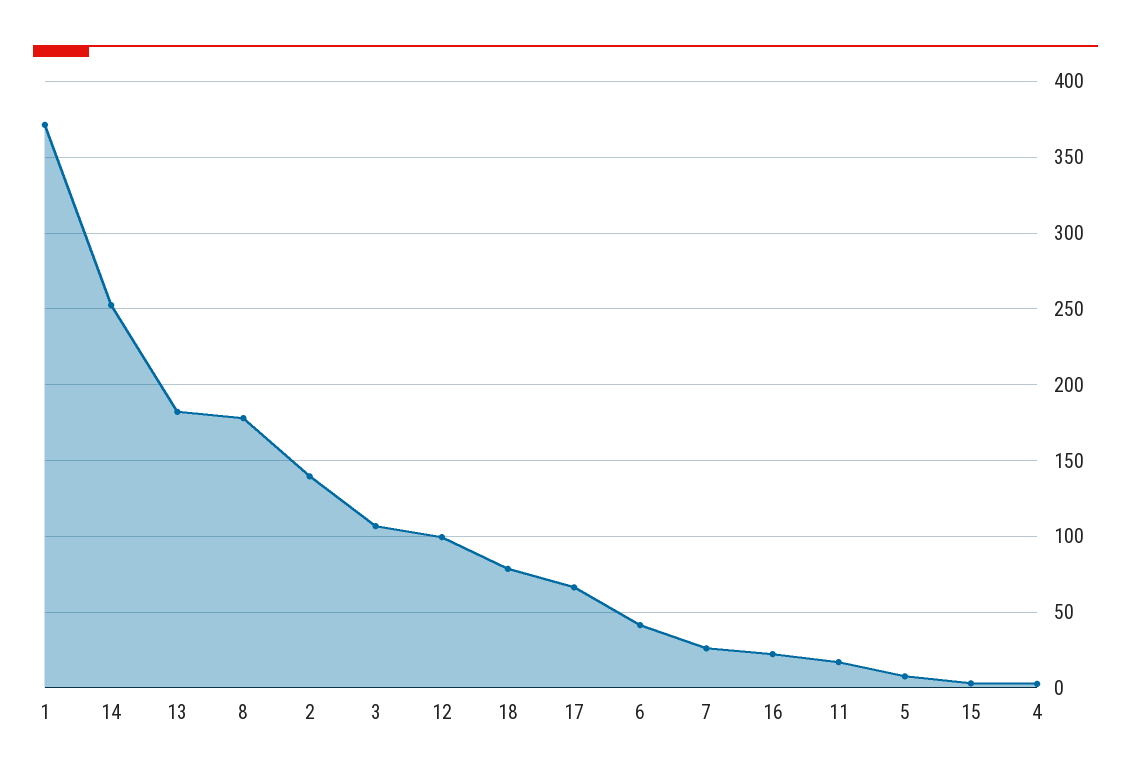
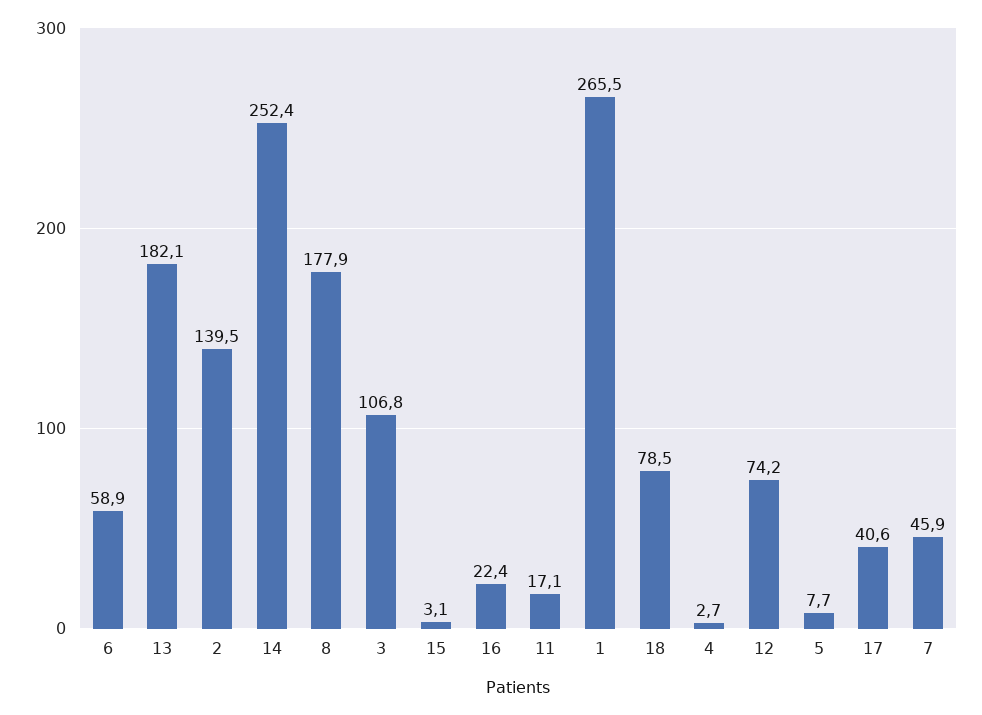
1: 370 -> 265.5
12: 100 -> 74.2
17: 65 -> 40.6
6: 40 -> 58.9
7: 25 -> 45.9

